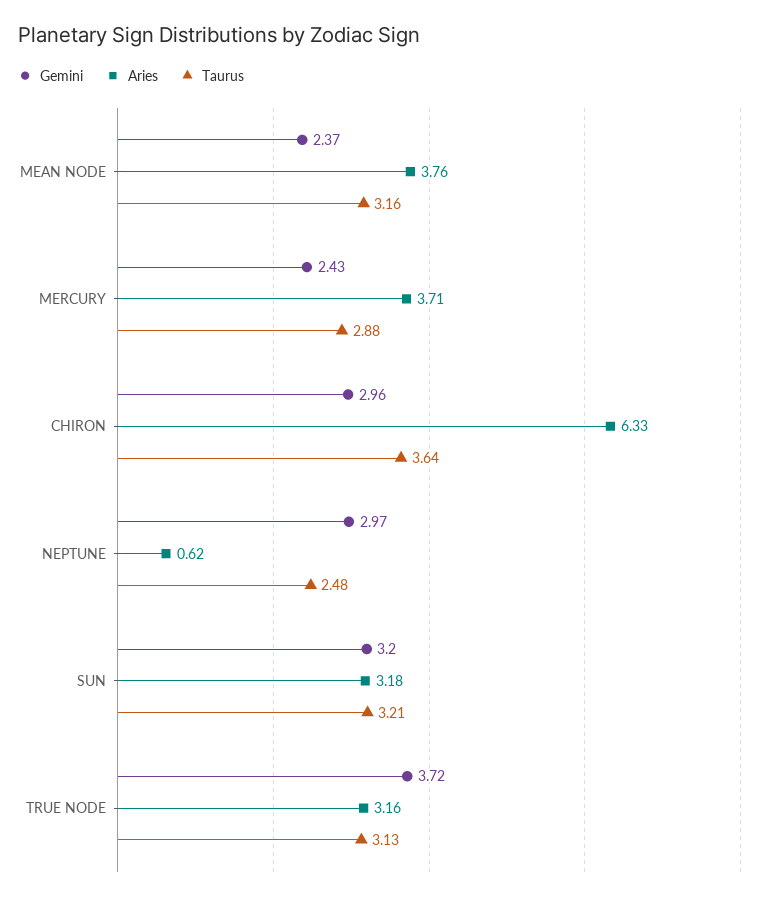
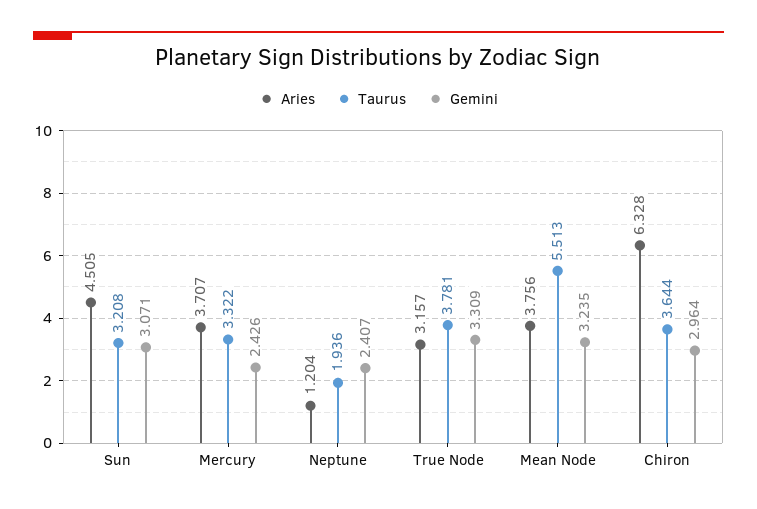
Gemini, MEAN NODE: 2.37 -> 3.235
Taurus, MEAN NODE: 3.16 -> 5.513
Taurus, MERCURY: 2.88 -> 3.322
Gemini, NEPTUNE: 2.97 -> 2.407
Aries, NEPTUNE: 0.62 -> 1.204
Taurus, NEPTUNE: 2.48 -> 1.936
Gemini, SUN: 3.2 -> 3.071
Aries, SUN: 3.18 -> 4.505
Gemini, TRUE NODE: 3.72 -> 3.309
Taurus, TRUE NODE: 3.13 -> 3.781

